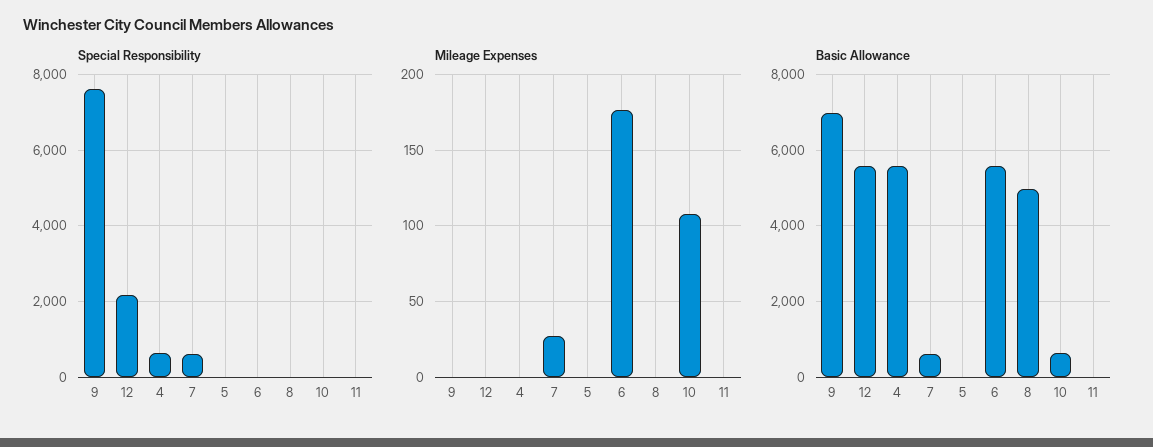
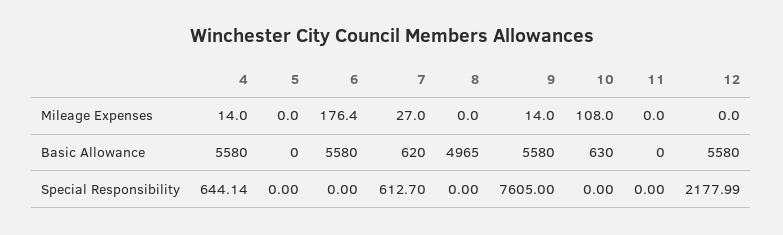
Mileage Expenses, 9: 0 -> 14
Mileage Expenses, 4: 0 -> 14
Basic Allowance, 9: 7000 -> 5580

